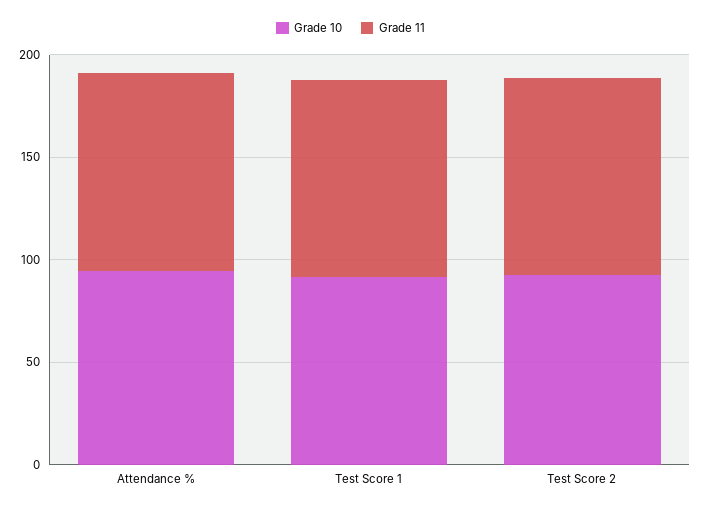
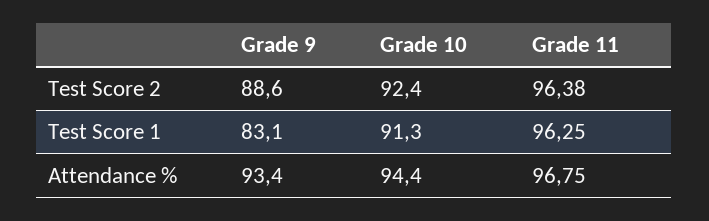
Grade 9, Test Score 2: none -> 88.6
Grade 9, Test Score 1: none -> 83.1
Grade 9, Attendance %: none -> 93.4

